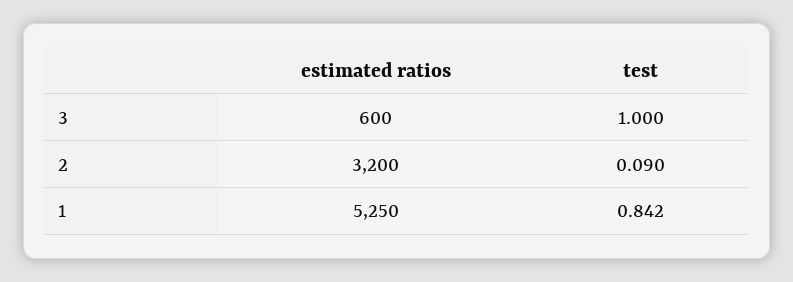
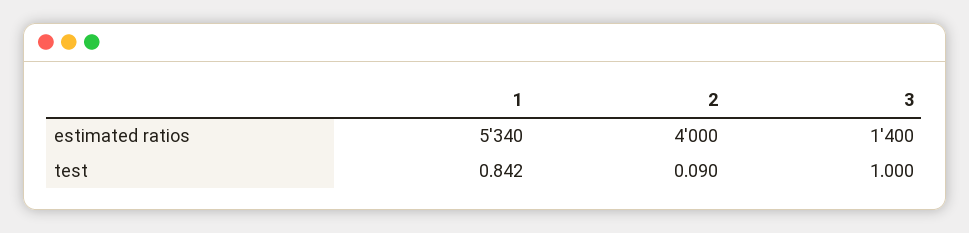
estimated ratios, 3: 600 -> 1400
estimated ratios, 2: 3200 -> 4000
estimated ratios, 1: 5250 -> 5340

